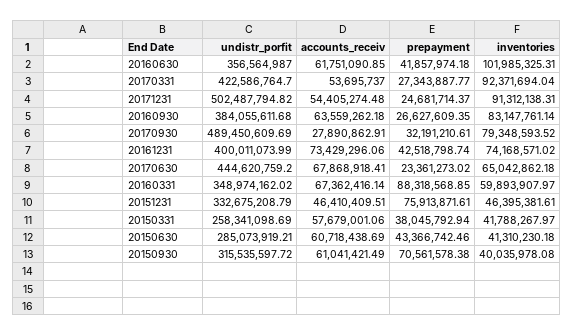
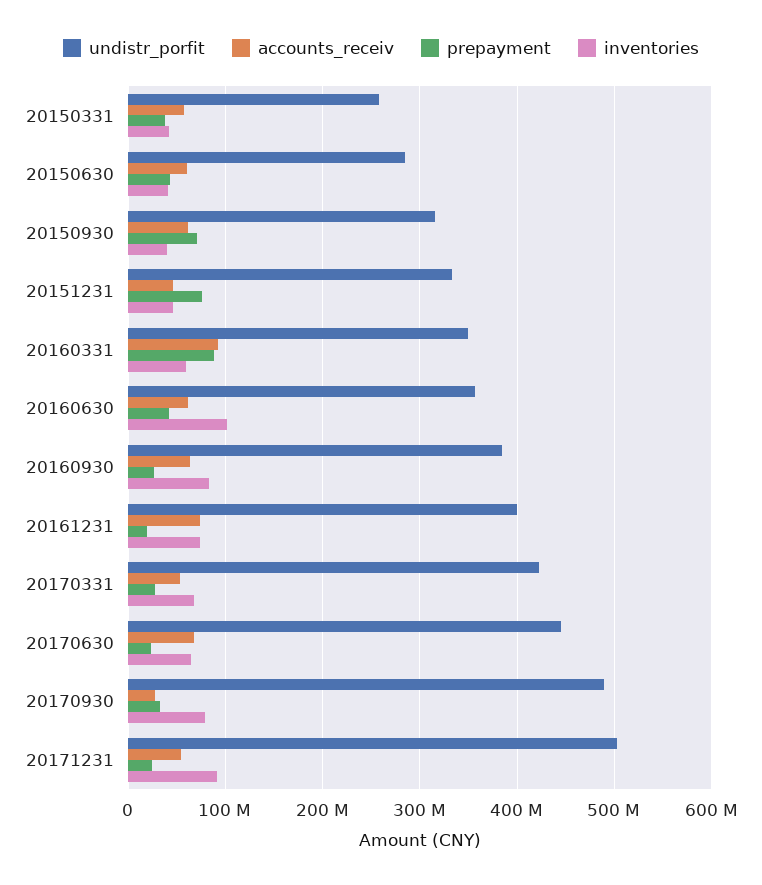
inventories, 20170331: 92371694.04 -> 70000000
prepayment, 20161231: 42518798.74 -> 20000000
accounts_receiv, 20160331: 67362416.14 -> 90000000

